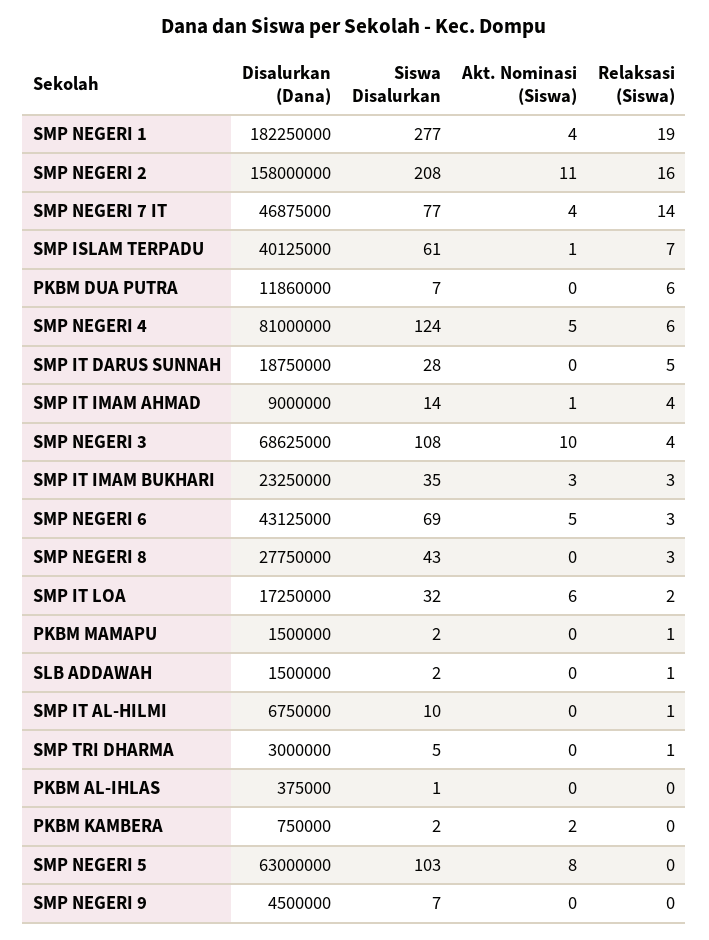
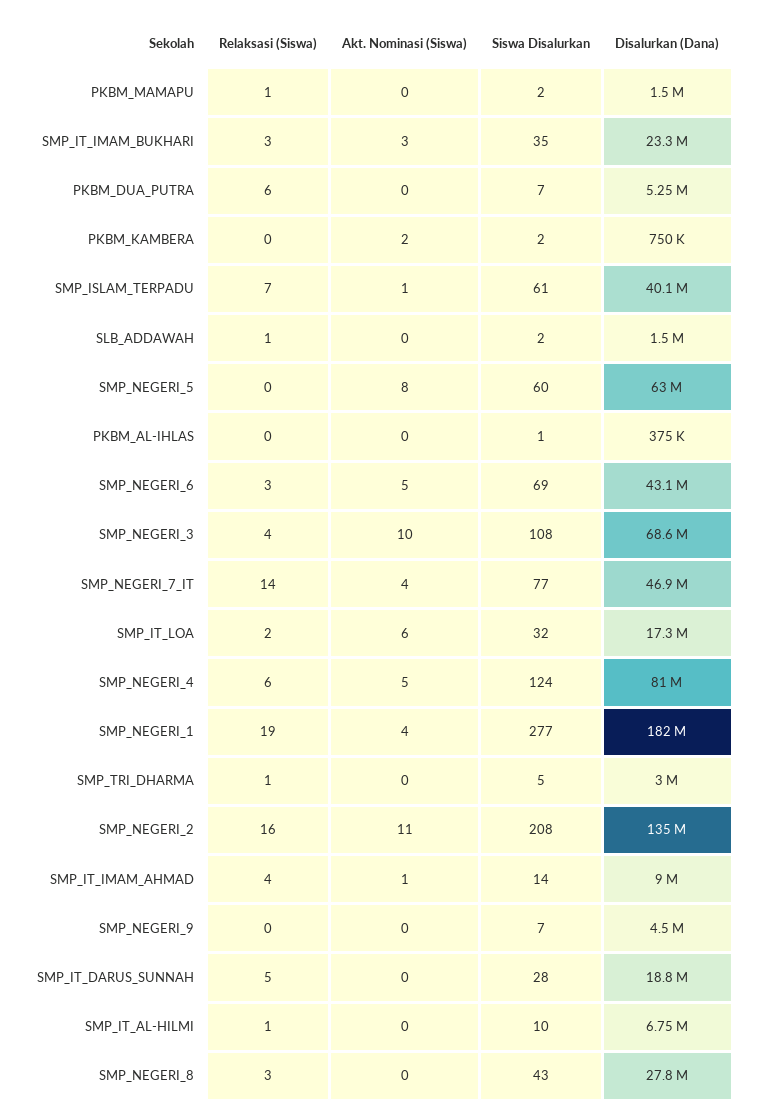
Disalurkan (Dana), SMP NEGERI 2: 158000000 -> 135000000
Disalurkan (Dana), PKBM DUA PUTRA: 11860000 -> 5250000
Siswa Disalurkan, SMP NEGERI 5: 103 -> 60

